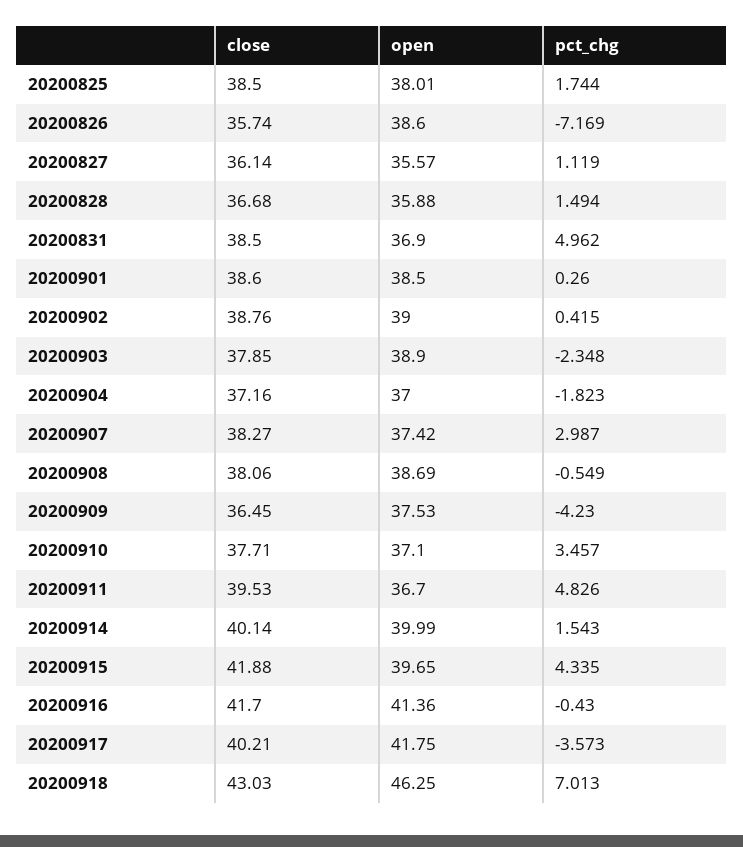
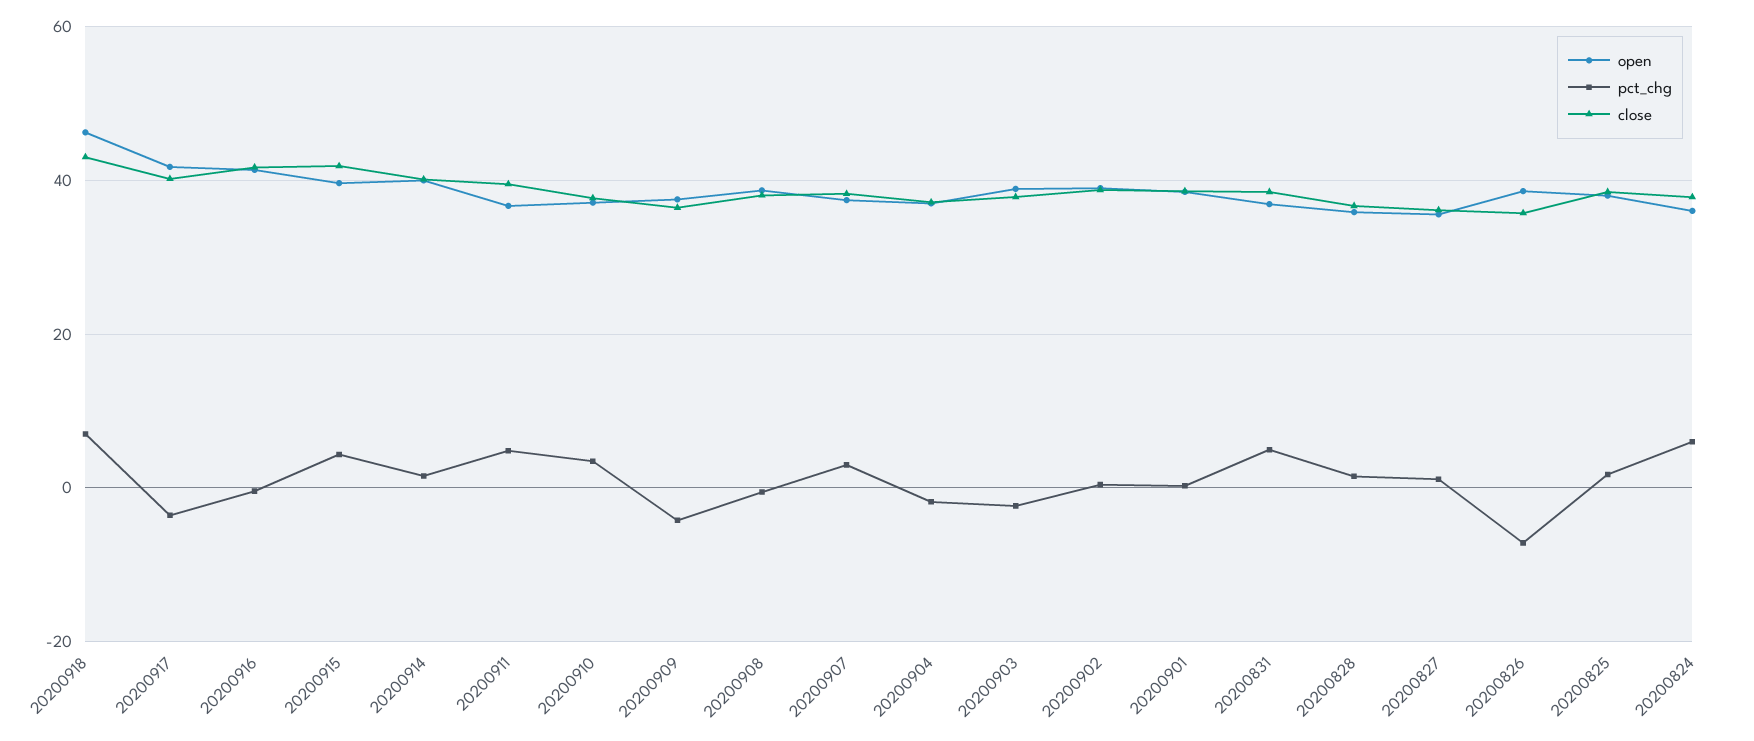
open, 20200824: none -> 36
pct_chg, 20200824: none -> 6
close, 20200824: none -> 38

